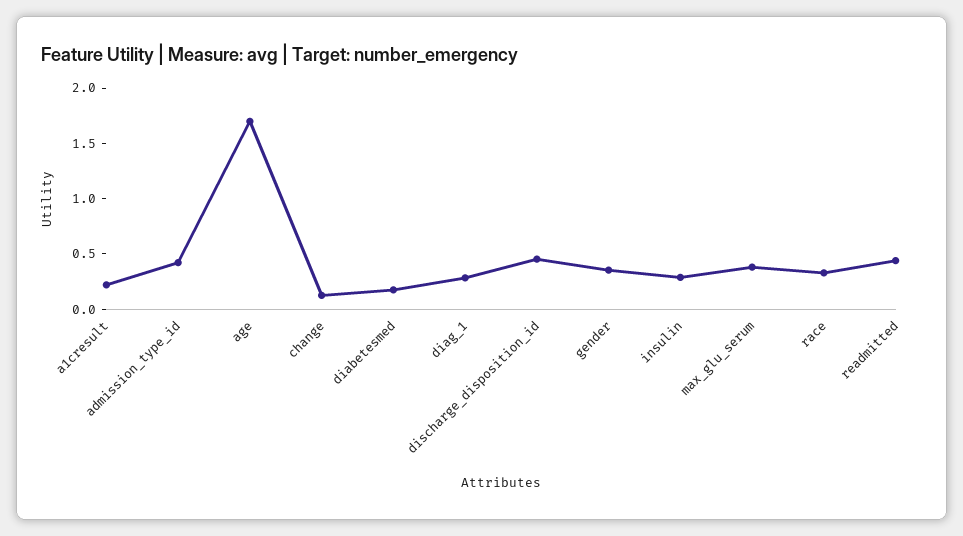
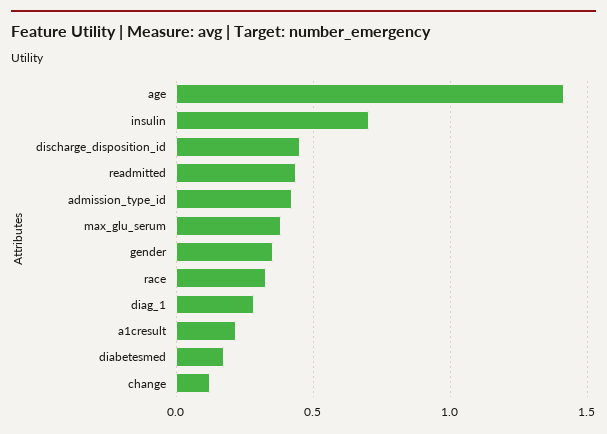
age: 1.7 -> 1.4
insulin: 0.3 -> 0.7

